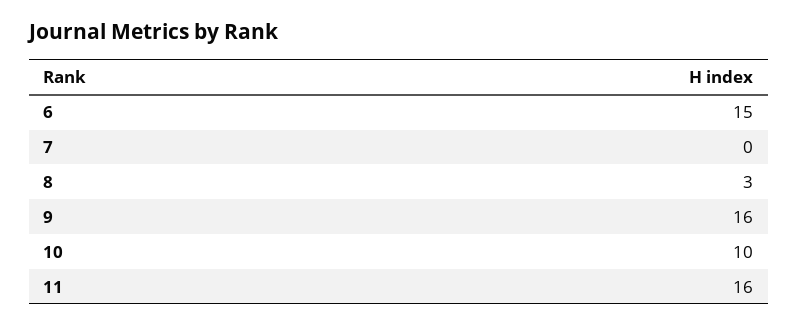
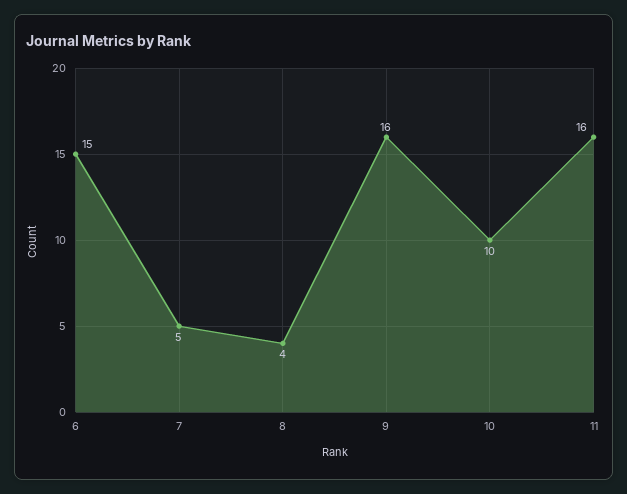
7: 0 -> 5
8: 3 -> 4

